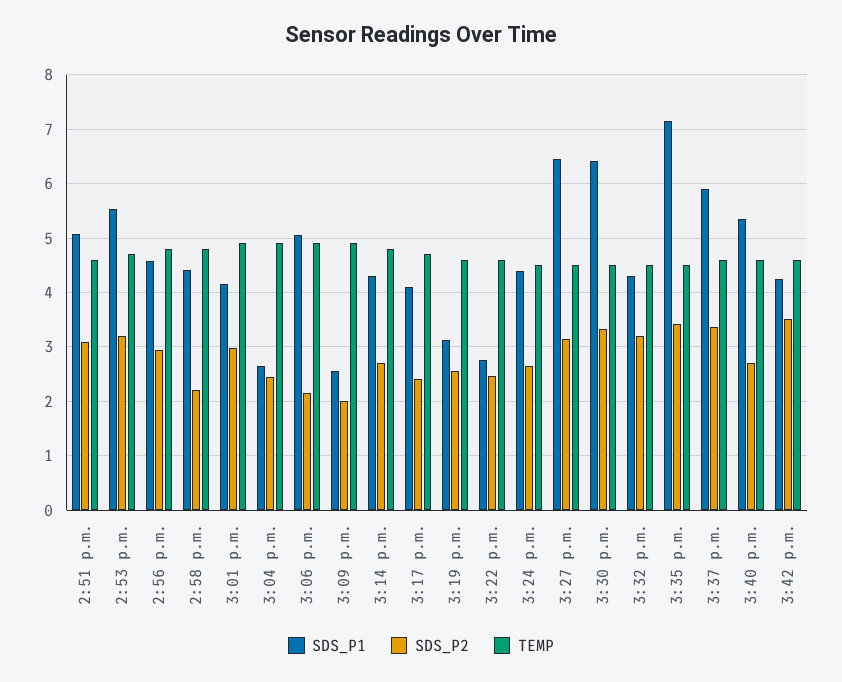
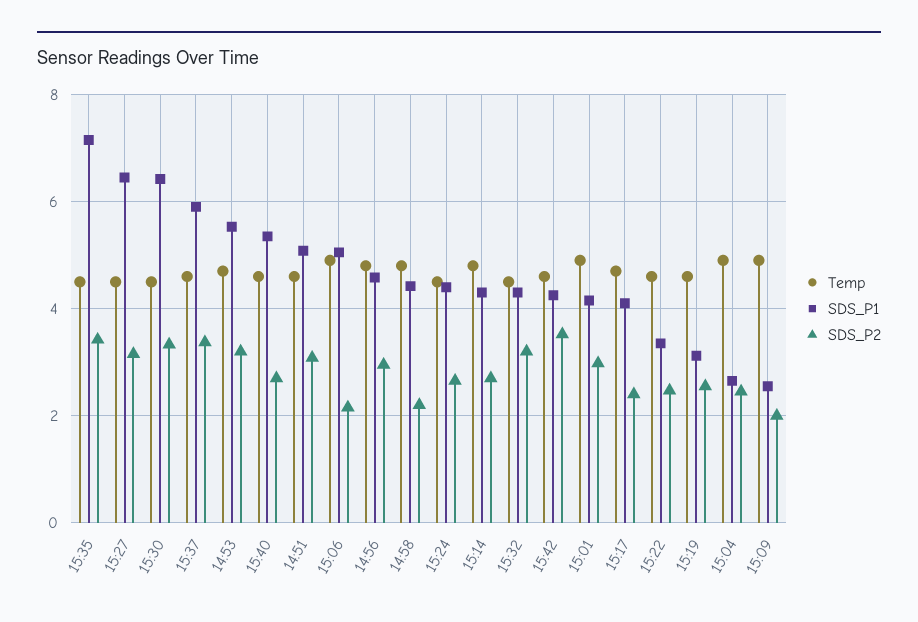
SDS_P1, 3:22 p.m.: 2.8 -> 3.4

